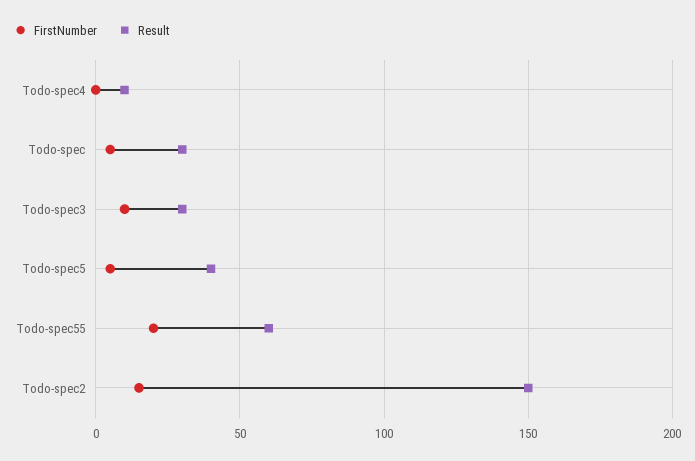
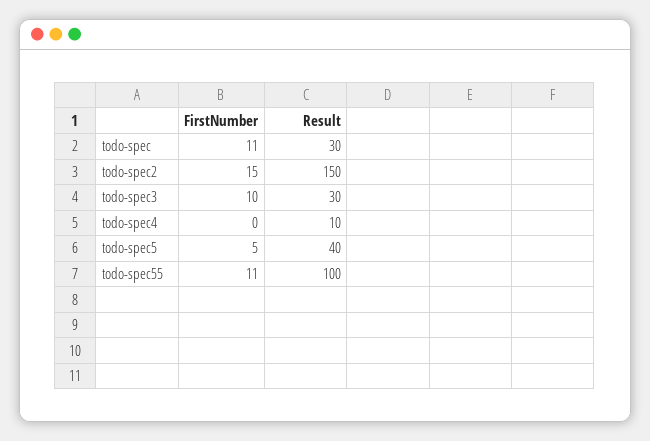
FirstNumber, Todo-spec: 5 -> 11
FirstNumber, Todo-spec55: 20 -> 11
Result, Todo-spec55: 60 -> 100

